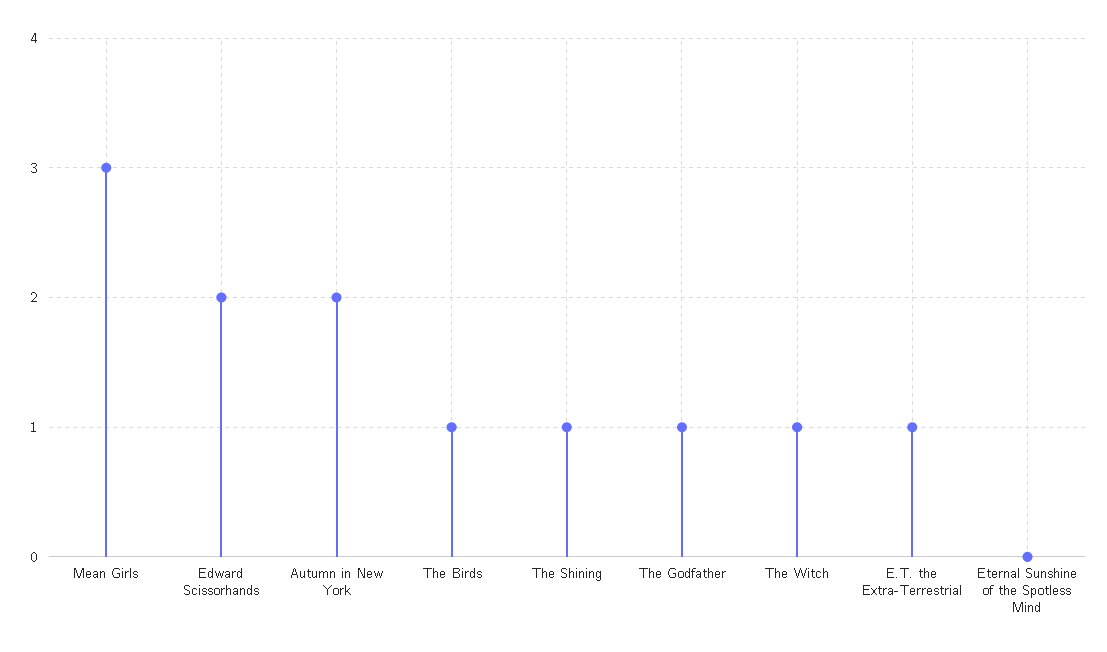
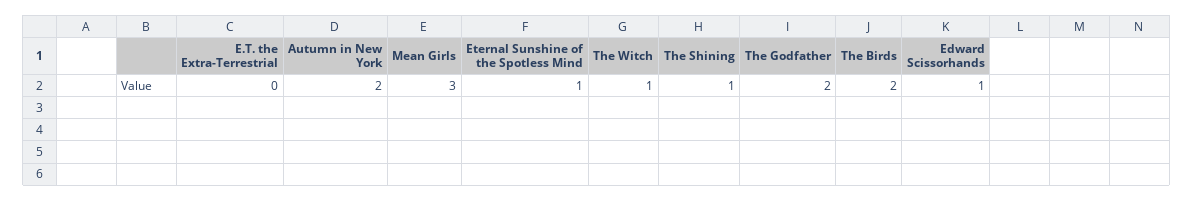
Edward Scissorhands: 2 -> 1
The Birds: 1 -> 2
The Godfather: 1 -> 2
E.T. the Extra-Terrestrial: 1 -> 0
Eternal Sunshine of the Spotless Mind: 0 -> 1

